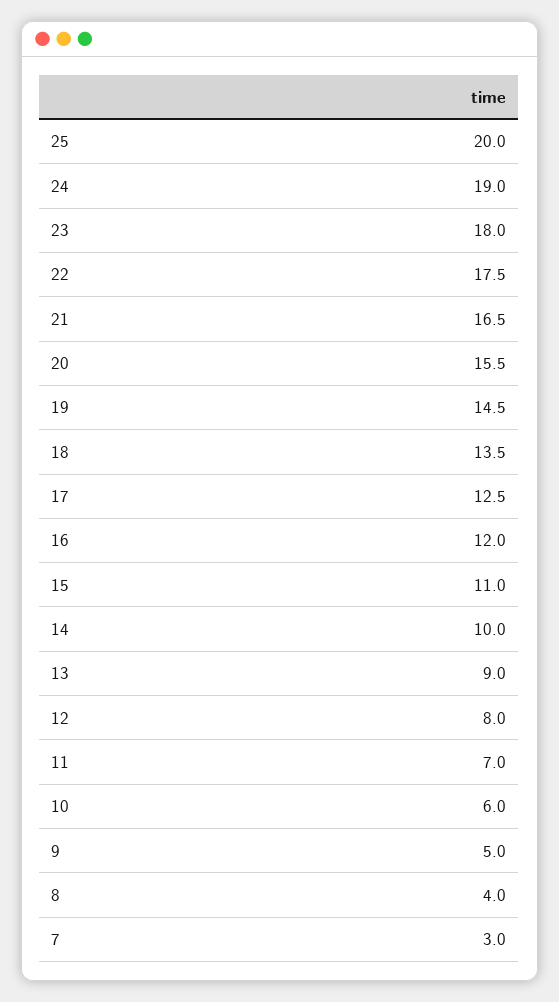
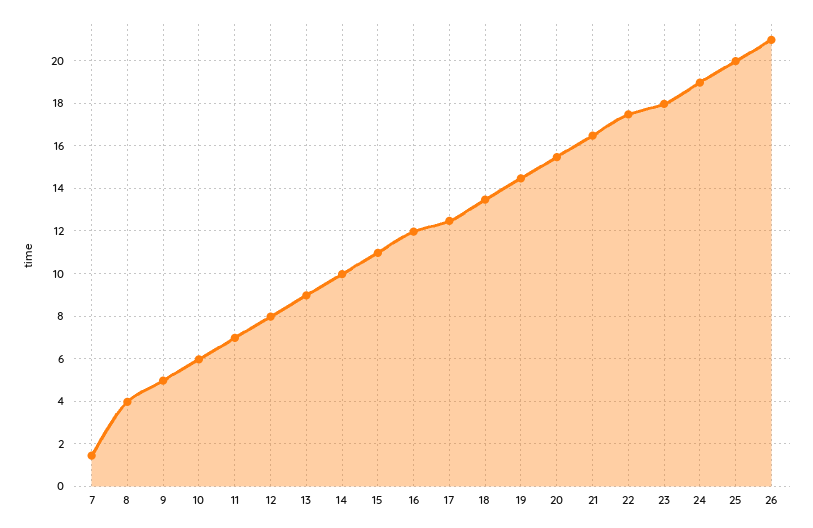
7: 3 -> 1.5
26: none -> 21

